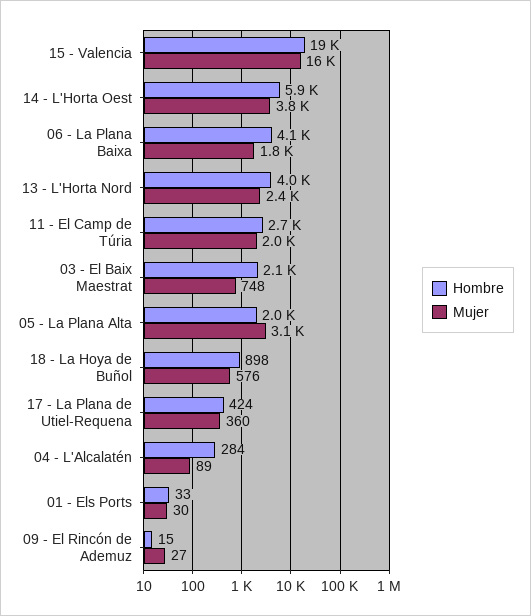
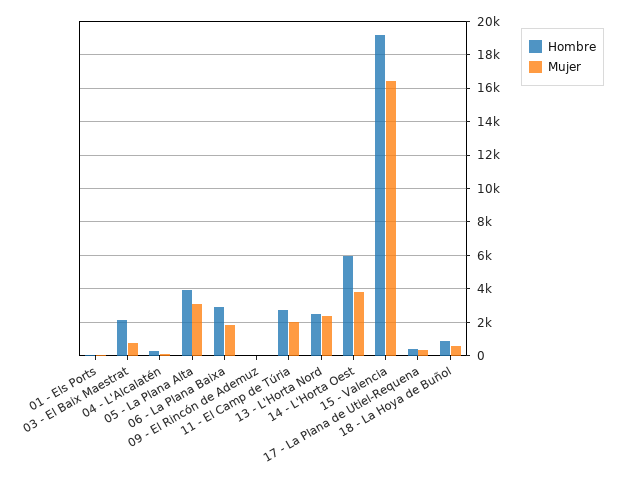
Hombre, 06 - La Plana Baixa: 4100 -> 3000
Hombre, 13 - L'Horta Nord: 4000 -> 2500
Hombre, 05 - La Plana Alta: 2000 -> 4000

